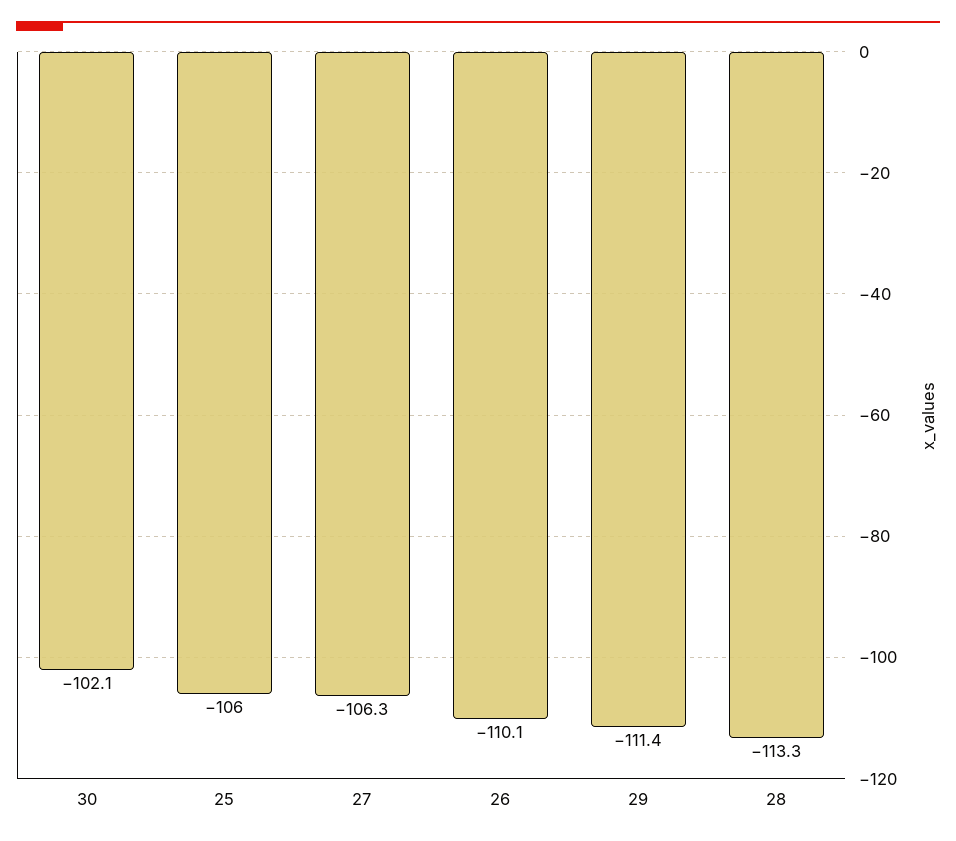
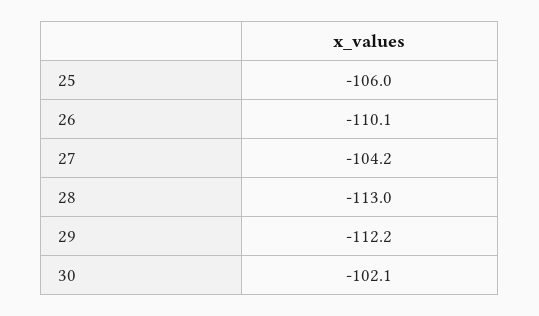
27: -106.3 -> -104.2
29: -111.4 -> -112.2
28: -113.3 -> -113

